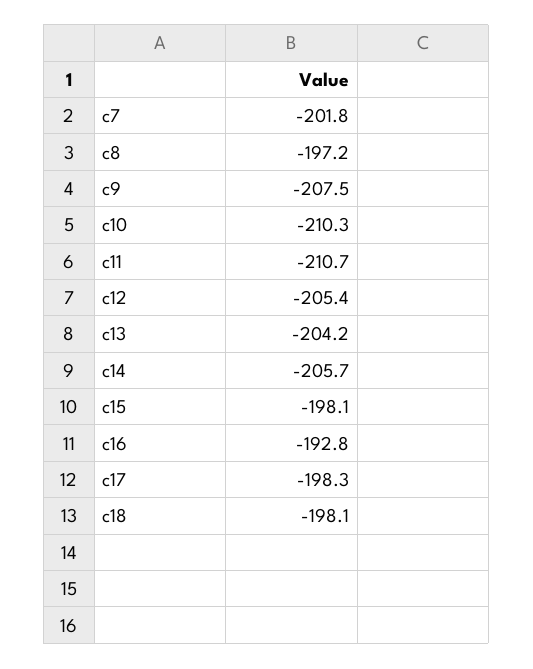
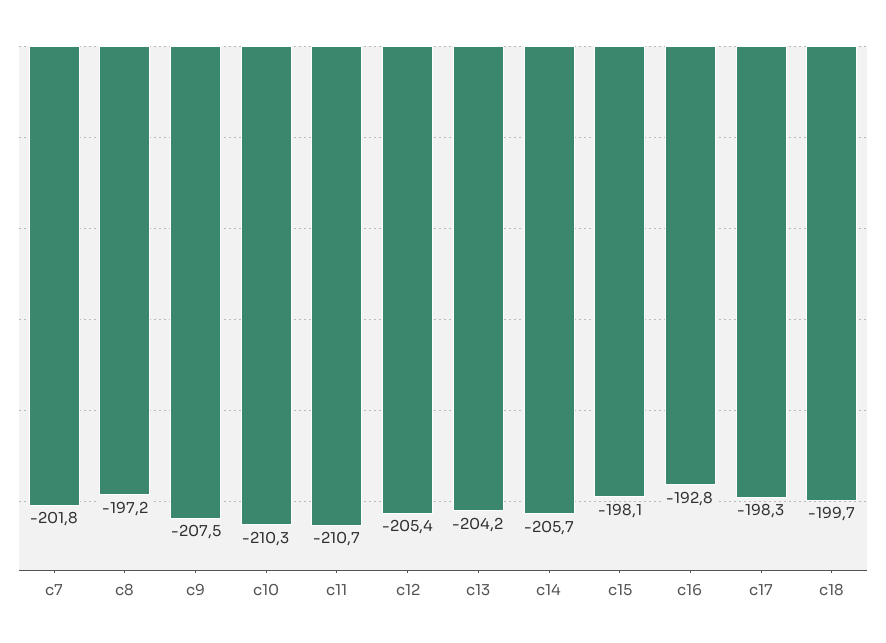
c18: -198.1 -> -199.7

